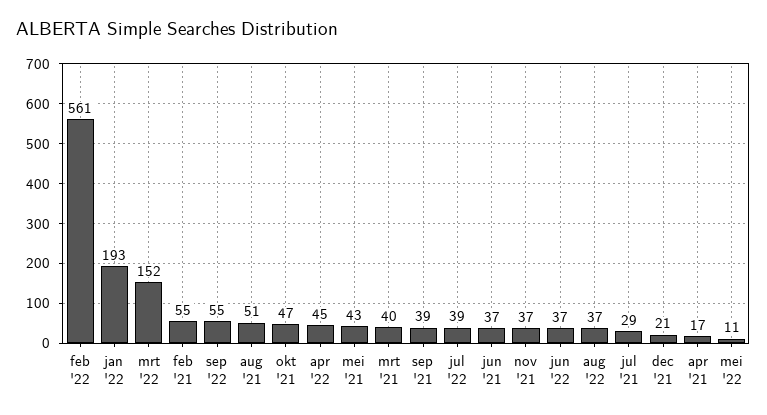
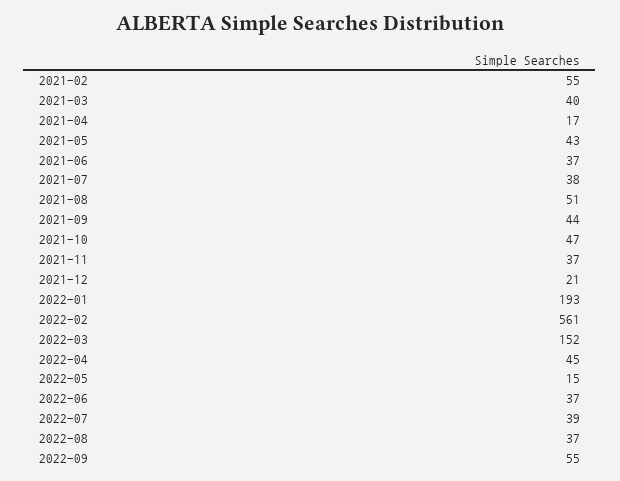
sep '21: 39 -> 44
jul '21: 29 -> 38
mei '22: 11 -> 15

